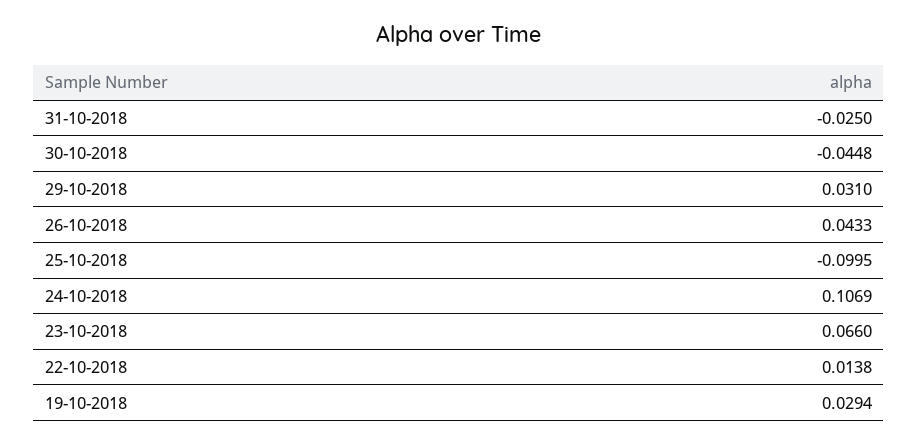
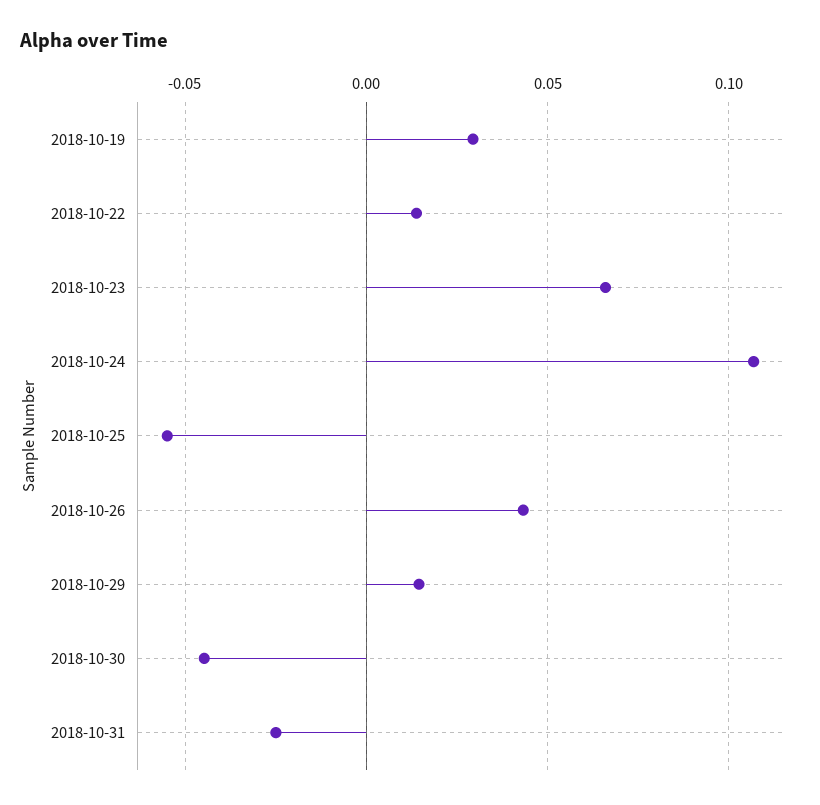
29-10-2018: 0.031 -> 0.015
25-10-2018: -0.0995 -> -0.055

